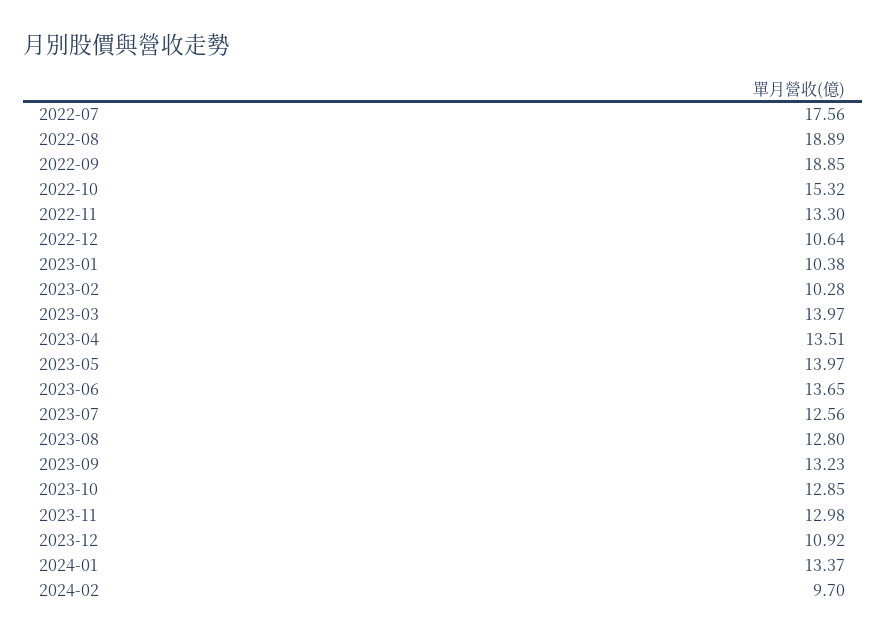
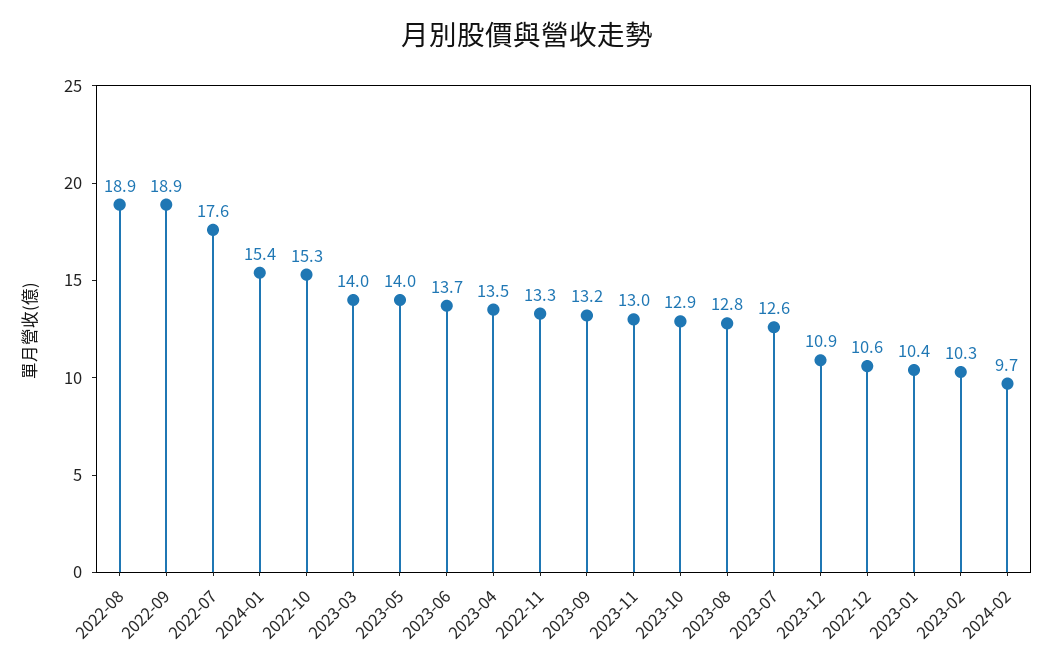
2024-01: 13.37 -> 15.4

